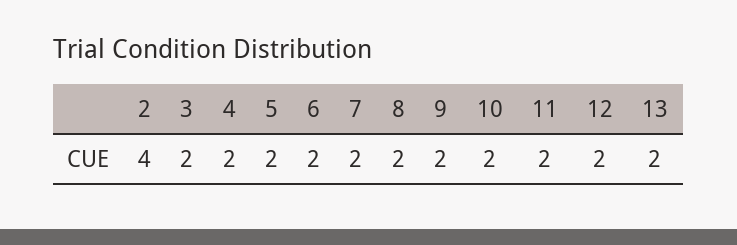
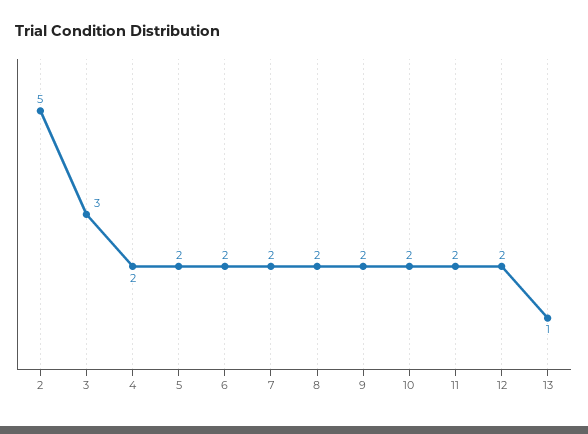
2: 4 -> 5
3: 2 -> 3
13: 2 -> 1

